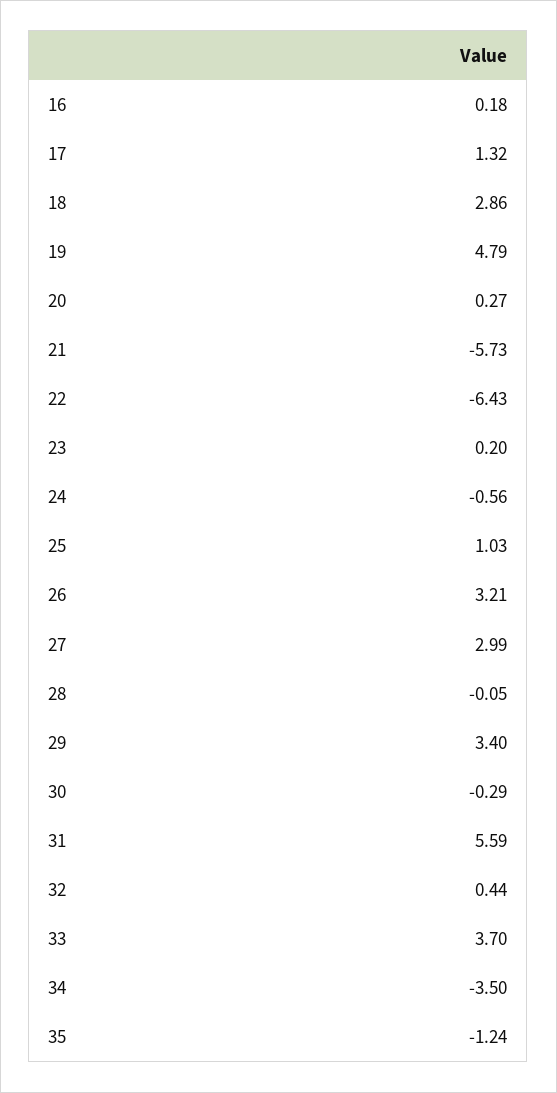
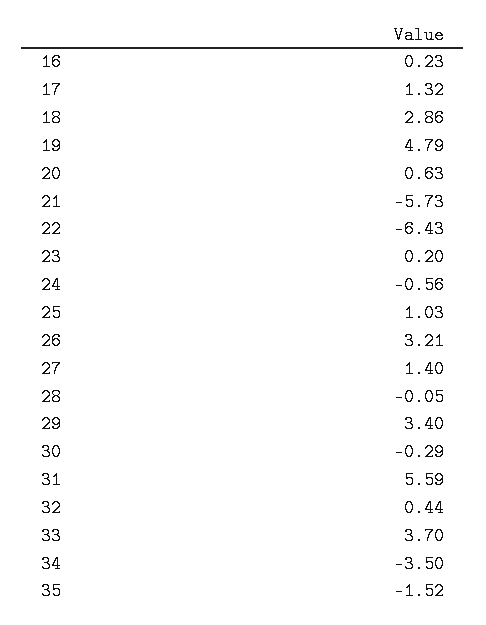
16: 0.18 -> 0.23
20: 0.27 -> 0.63
27: 2.99 -> 1.4
35: -1.24 -> -1.52

